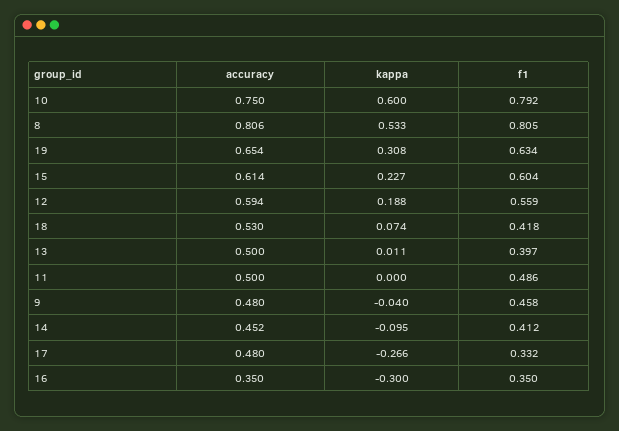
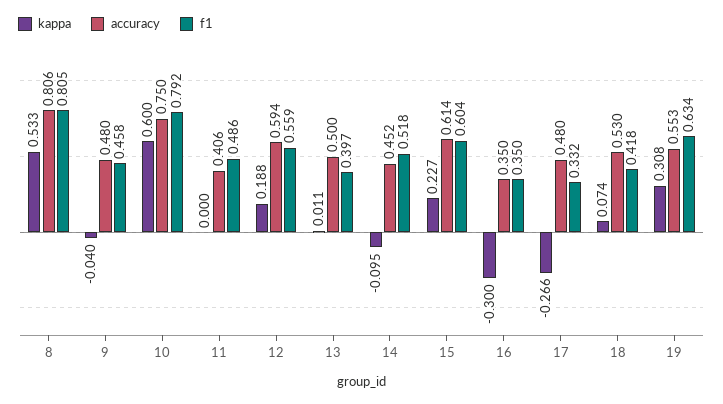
accuracy, 19: 0.654 -> 0.553
accuracy, 11: 0.5 -> 0.406
f1, 14: 0.412 -> 0.518

